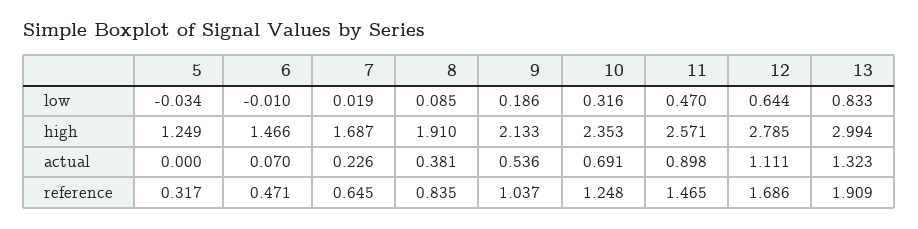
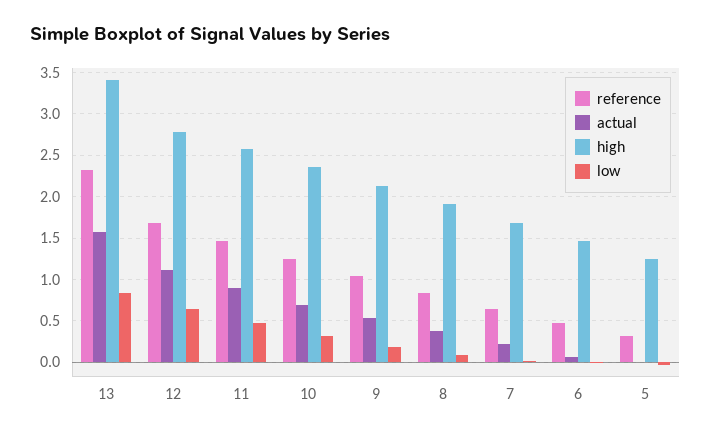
high, 13: 2.994 -> 3.4
actual, 13: 1.323 -> 1.6
reference, 13: 1.909 -> 2.3

